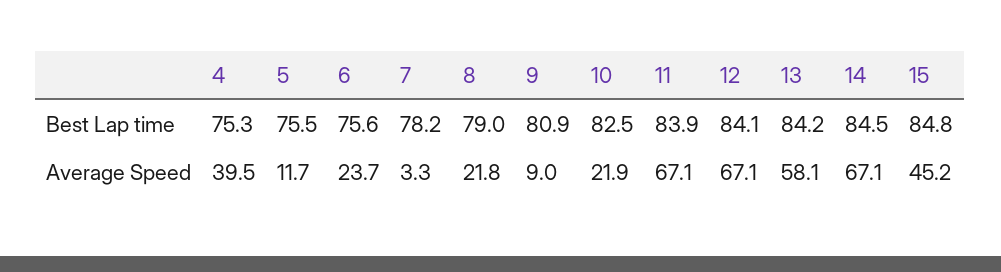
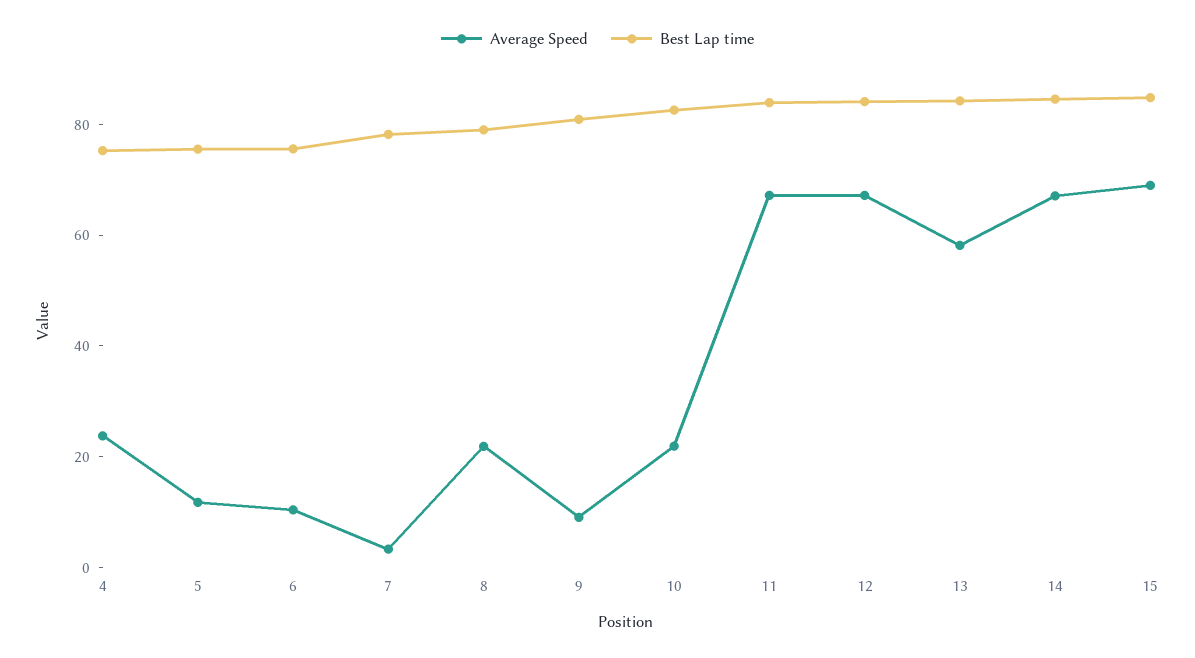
Average Speed, 4: 39.5 -> 25
Average Speed, 6: 23.7 -> 10
Average Speed, 15: 45.2 -> 70

